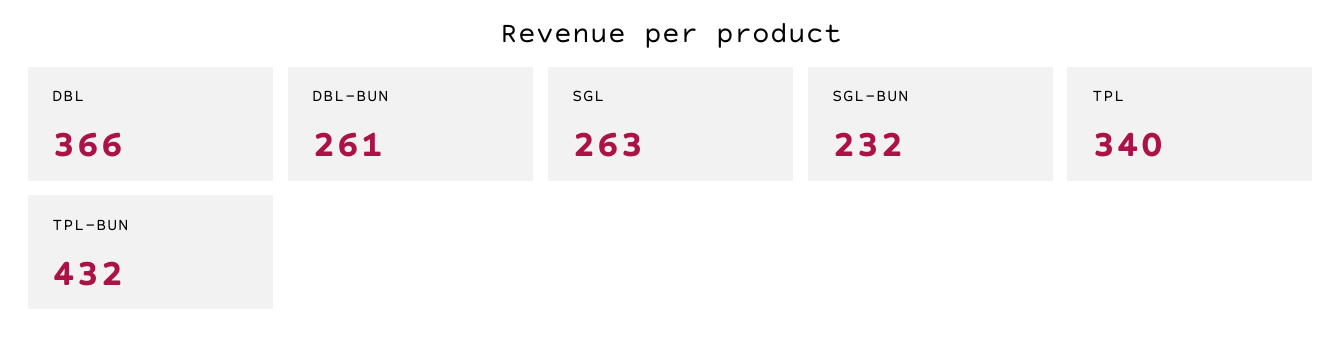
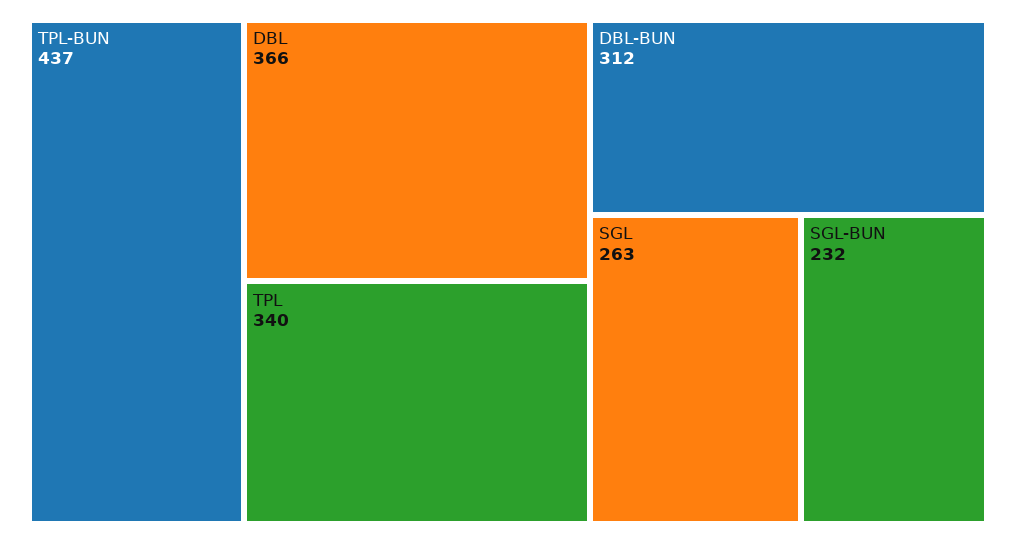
DBL-BUN: 261 -> 312
TPL-BUN: 432 -> 437

